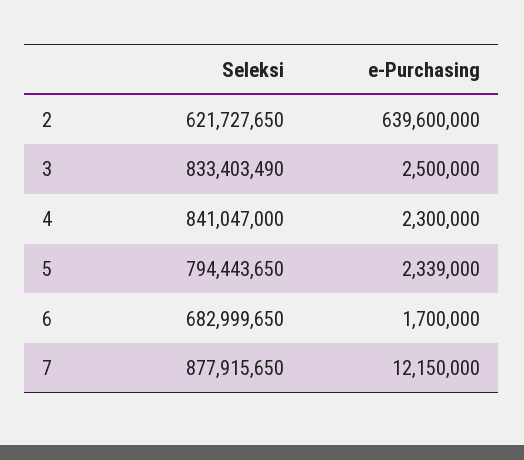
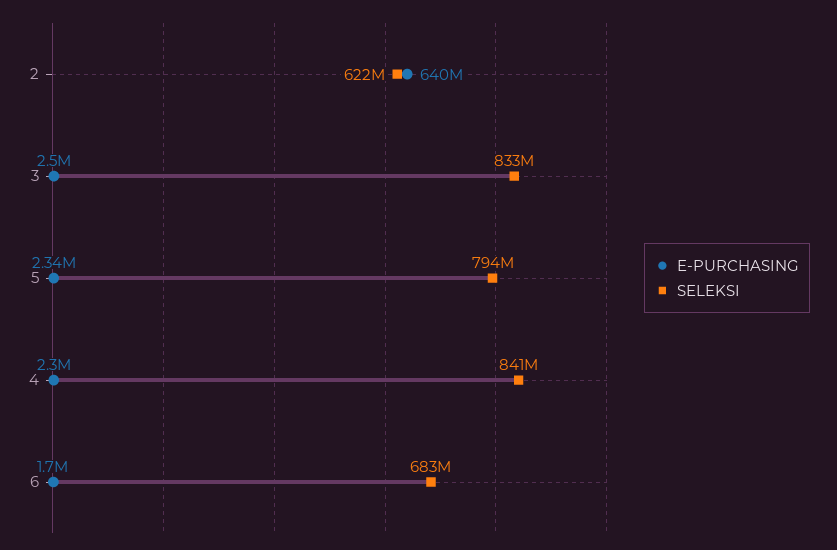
Seleksi, 7: 877915650 -> none
e-Purchasing, 7: 12150000 -> none

